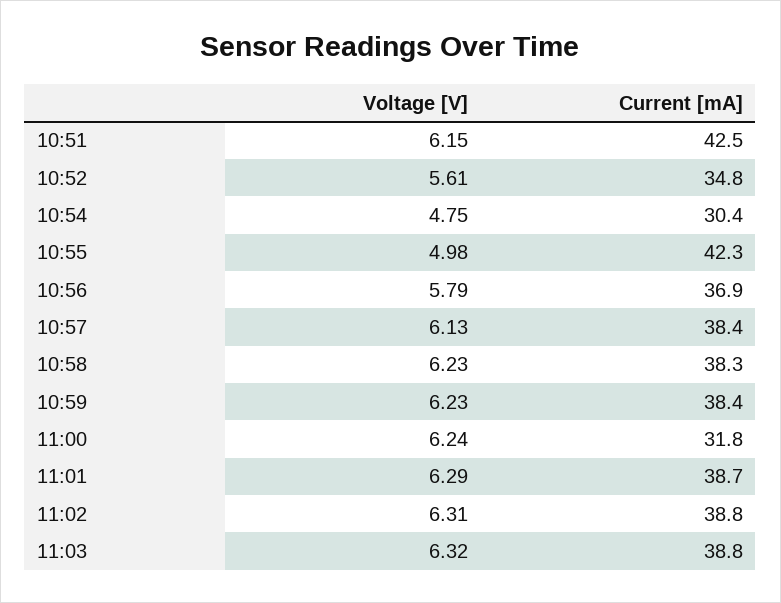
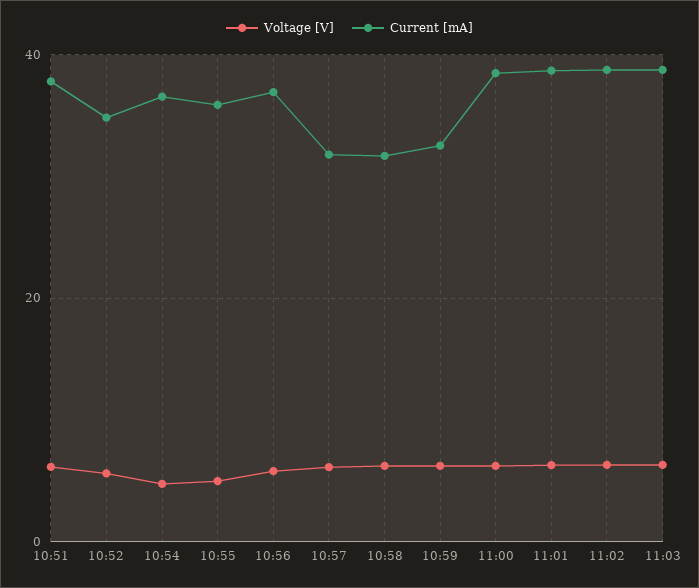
Current [mA], 10:51: 42.5 -> 38
Current [mA], 10:54: 30.4 -> 36
Current [mA], 10:55: 42.3 -> 36
Current [mA], 10:57: 38.4 -> 32
Current [mA], 10:58: 38.3 -> 32
Current [mA], 10:59: 38.4 -> 32
Current [mA], 11:00: 31.8 -> 38

